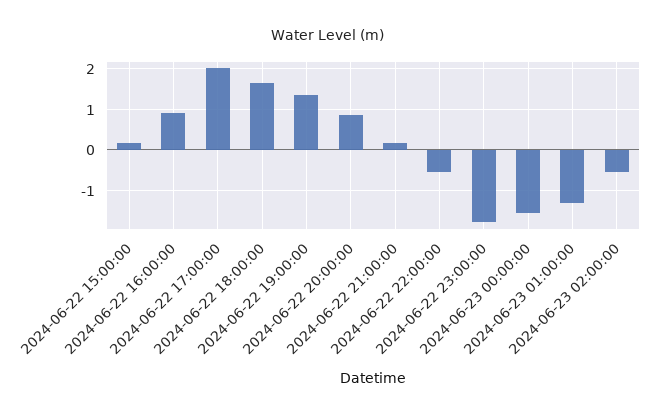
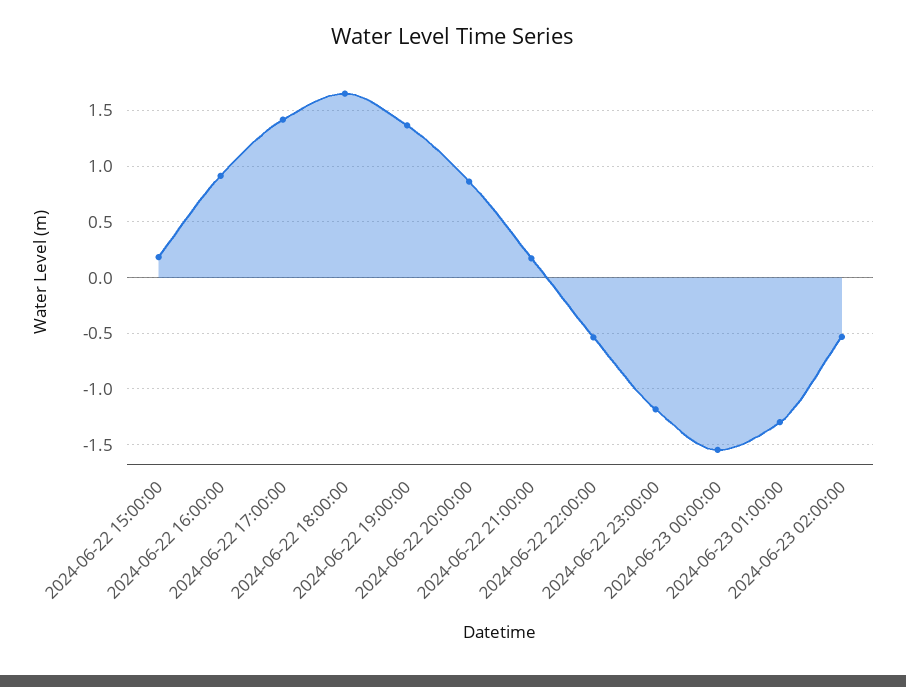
2024-06-22 17:00:00: 2 -> 1.4
2024-06-22 23:00:00: -1.8 -> -1.2

